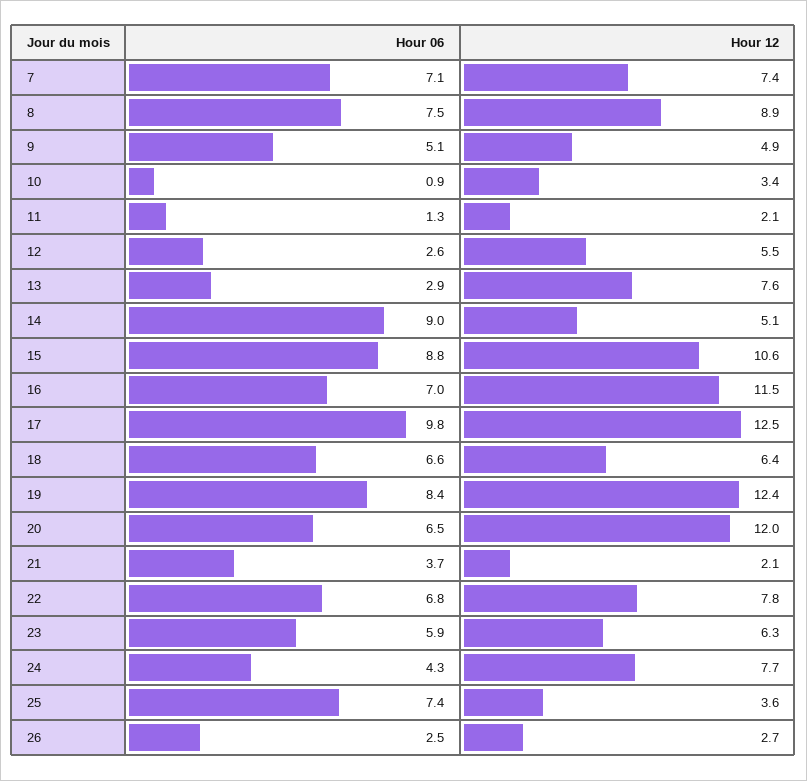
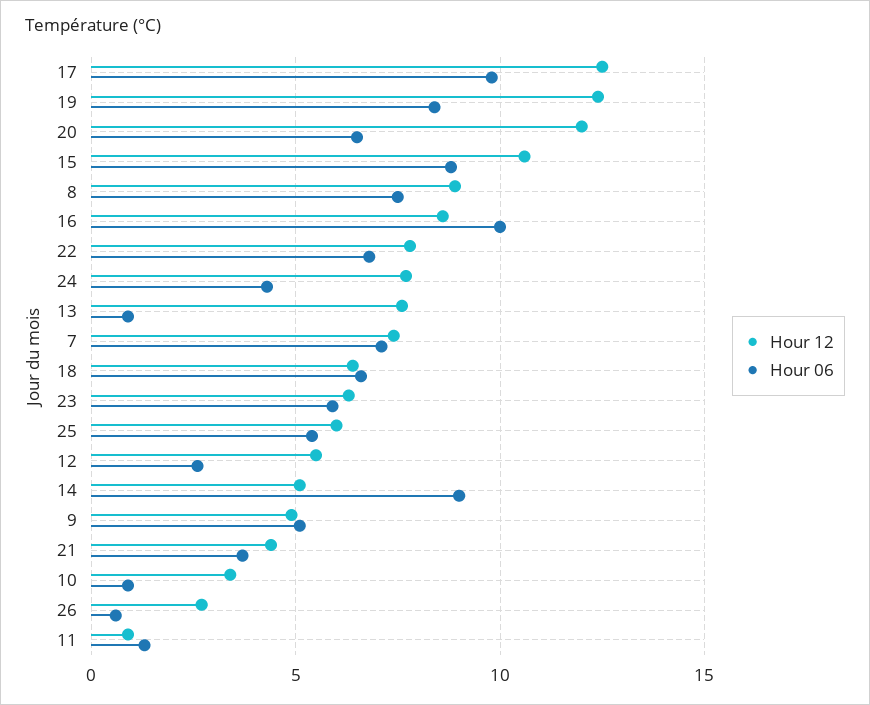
Hour 12, 11: 2.1 -> 1
Hour 06, 13: 2.9 -> 1
Hour 06, 16: 7 -> 10
Hour 12, 16: 11.5 -> 8.5
Hour 12, 21: 2.1 -> 4.5
Hour 06, 25: 7.4 -> 5.5
Hour 12, 25: 3.6 -> 6
Hour 06, 26: 2.5 -> 0.5

